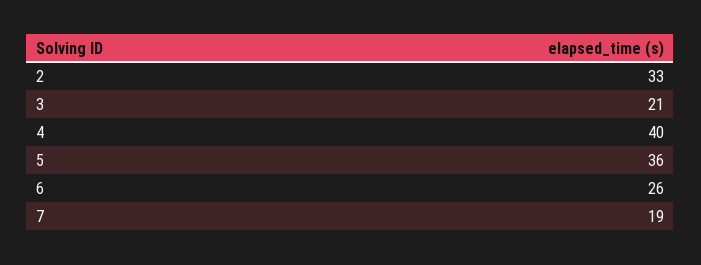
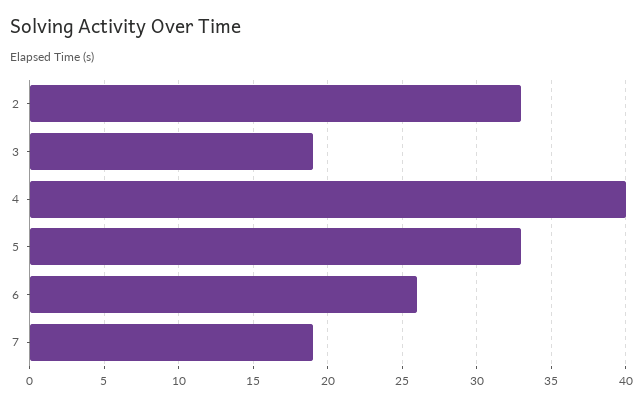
3: 21 -> 19
5: 36 -> 33

